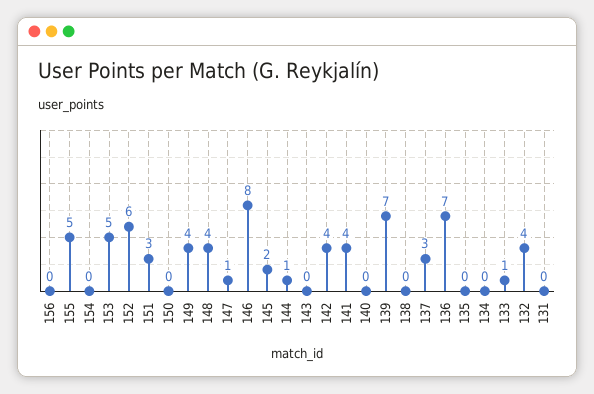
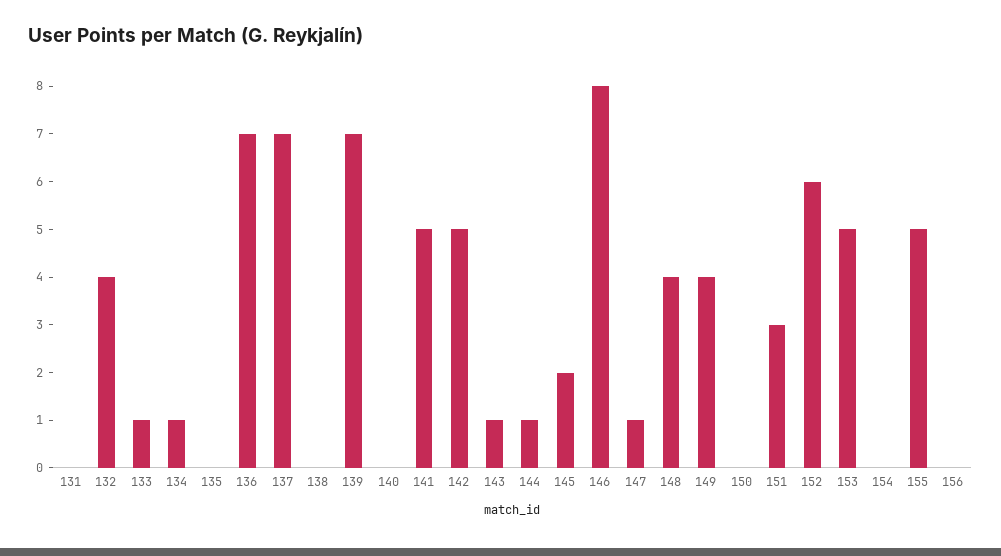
143: 0 -> 1
142: 4 -> 5
141: 4 -> 5
137: 3 -> 7
134: 0 -> 1

